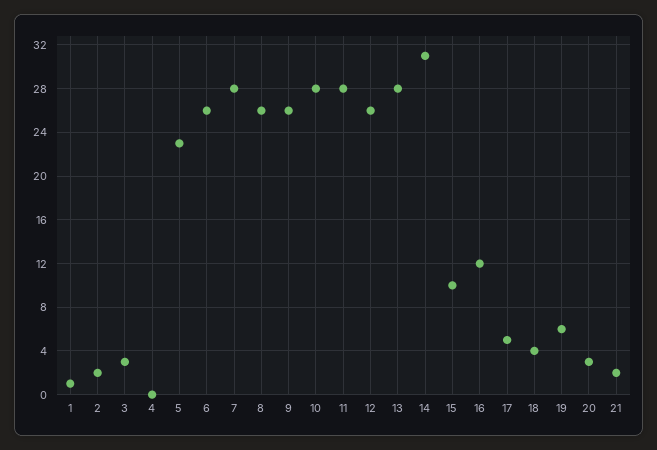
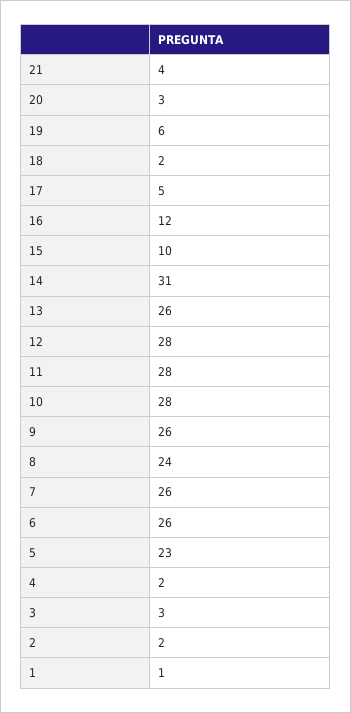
4: 0 -> 2
7: 28 -> 26
8: 26 -> 24
12: 26 -> 28
13: 28 -> 26
18: 4 -> 2
21: 2 -> 4

